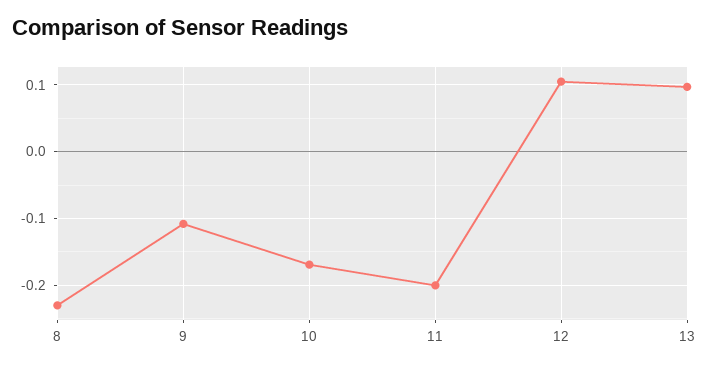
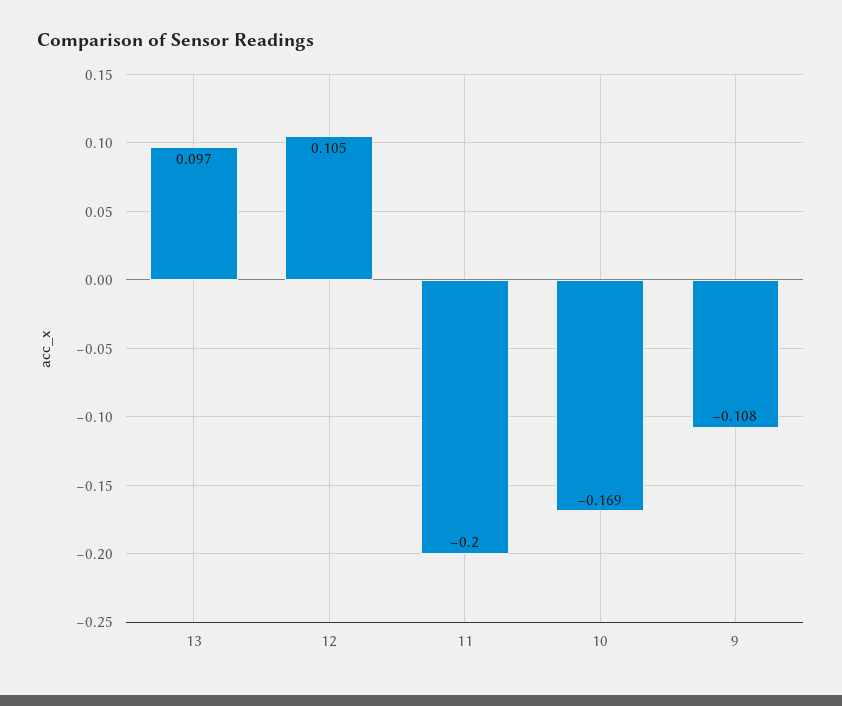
8: -0.23 -> none

